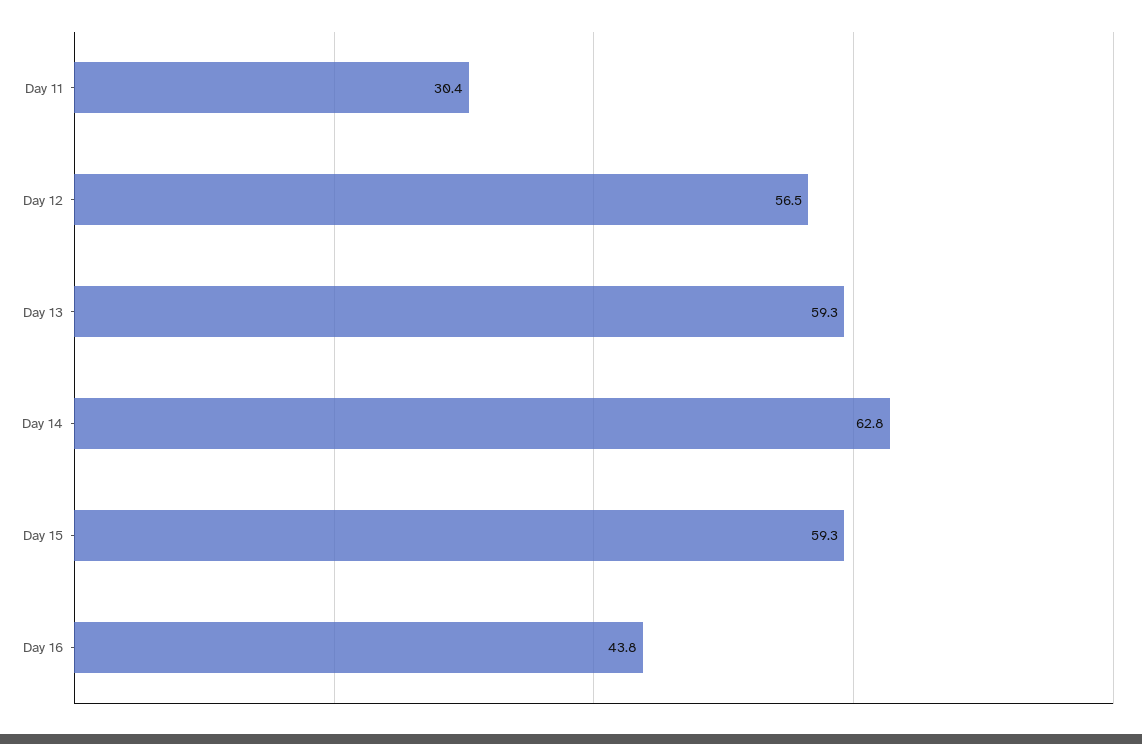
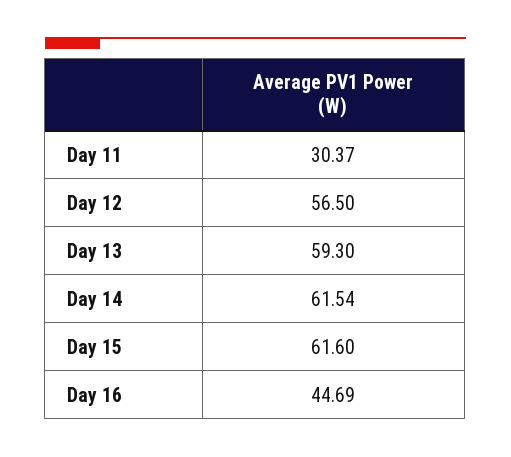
Day 14: 62.8 -> 61.54
Day 15: 59.3 -> 61.6
Day 16: 43.8 -> 44.69

